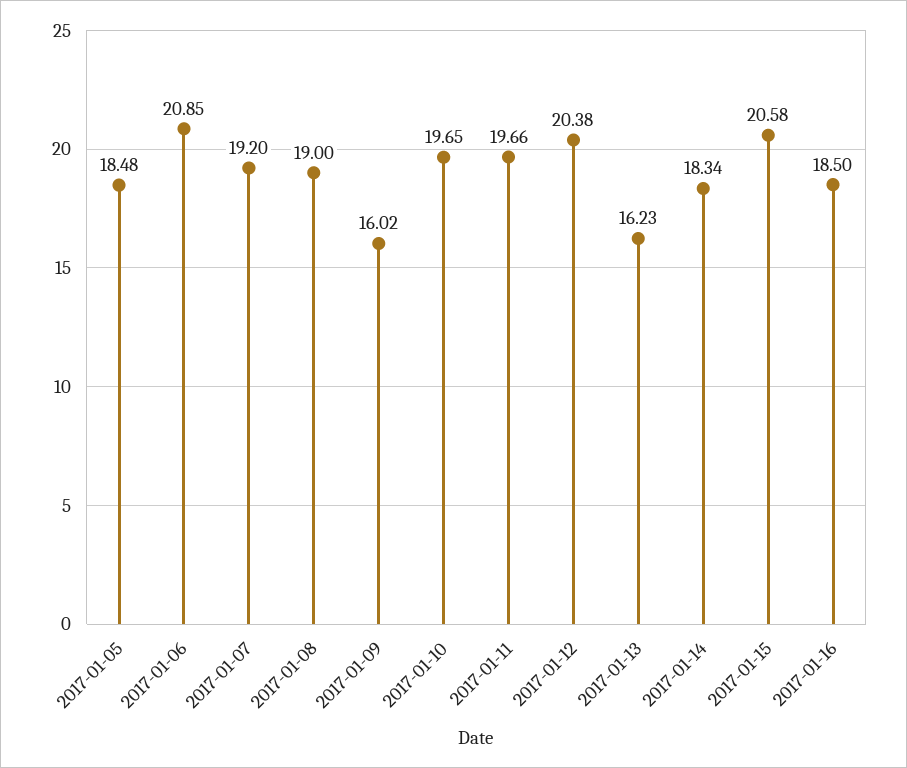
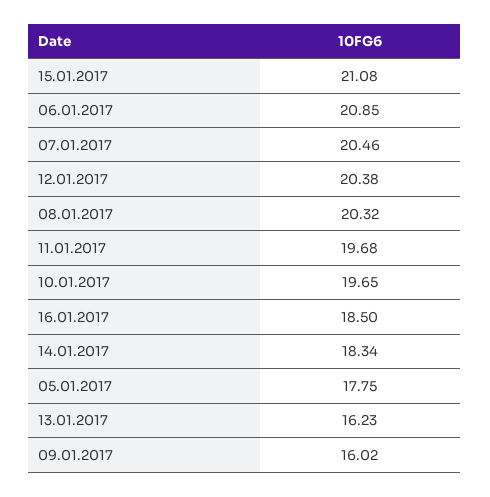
2017-01-05: 18.48 -> 17.75
2017-01-07: 19.2 -> 20.46
2017-01-08: 19 -> 20.32
2017-01-11: 19.66 -> 19.68
2017-01-15: 20.58 -> 21.08

